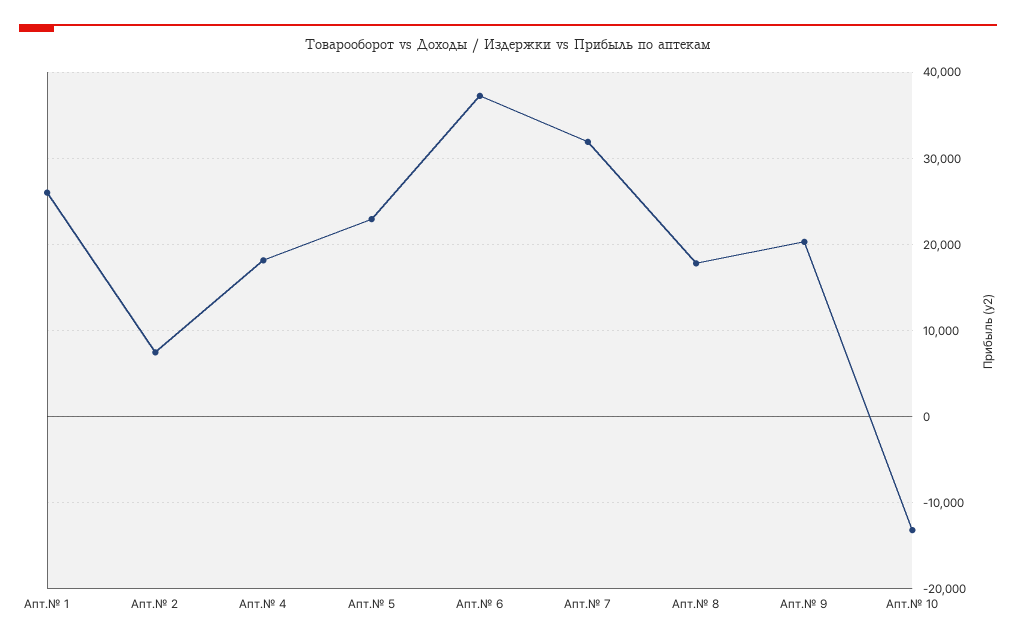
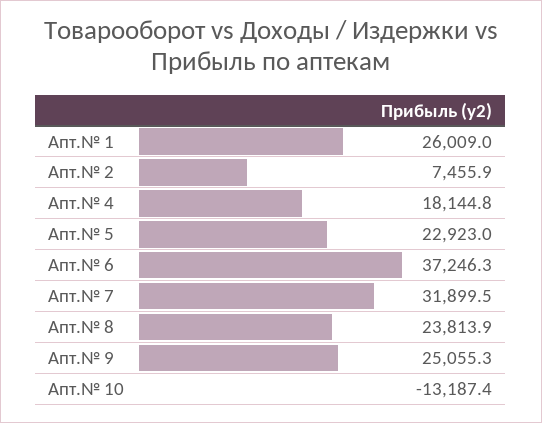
Апт.№ 8: 18000 -> 23813.9
Апт.№ 9: 20000 -> 25055.3

